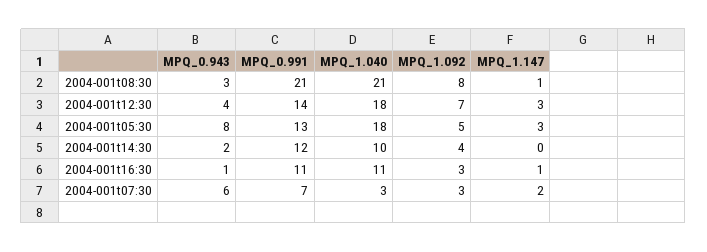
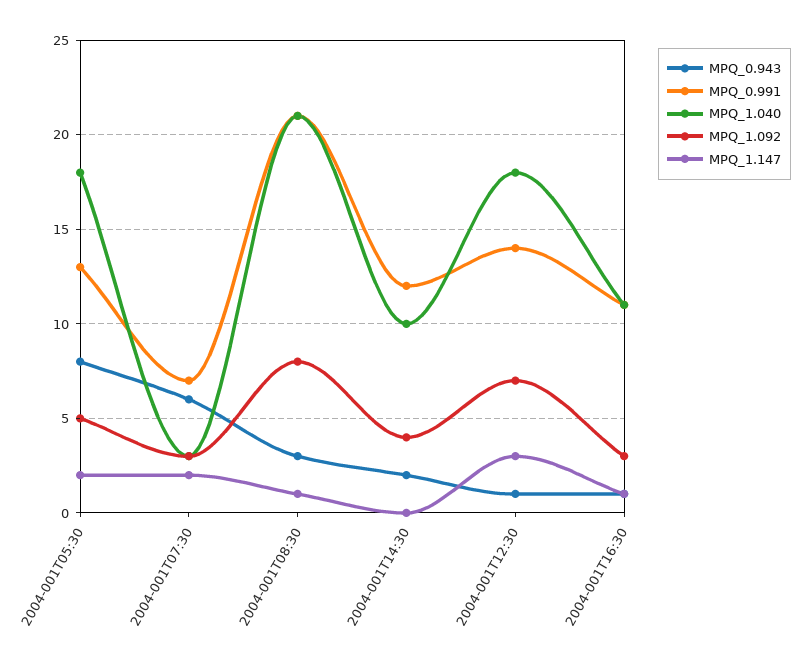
MPQ_0.943, 2004-001t12:30: 4 -> 1
MPQ_1.147, 2004-001t05:30: 3 -> 2

